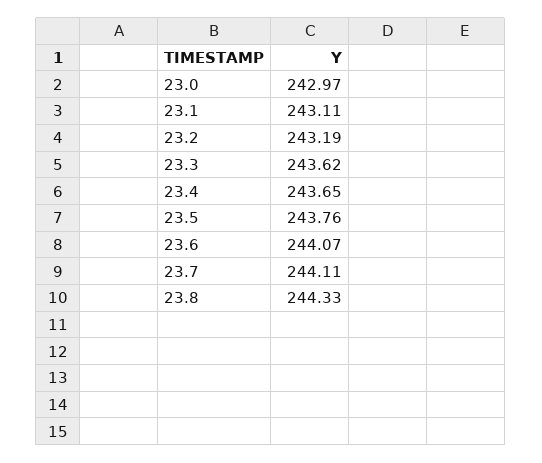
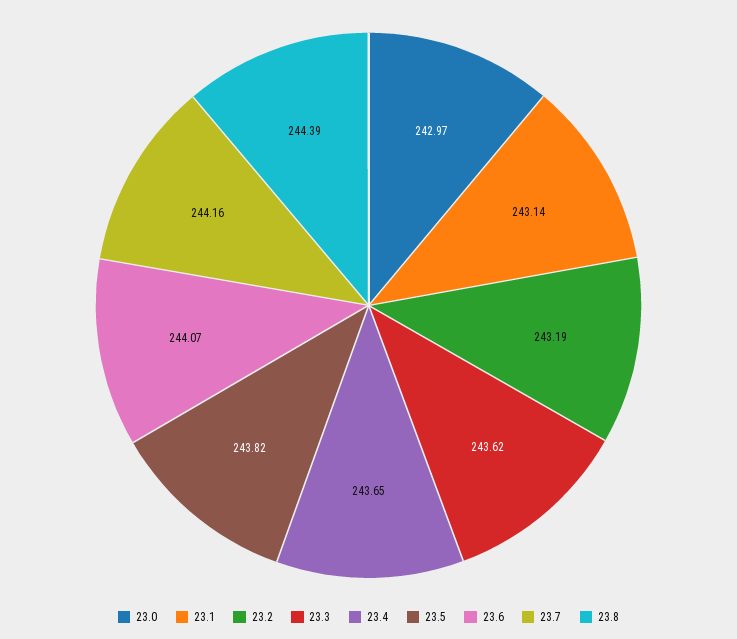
23.1: 243.11 -> 243.14
23.5: 243.76 -> 243.82
23.7: 244.11 -> 244.16
23.8: 244.33 -> 244.39

